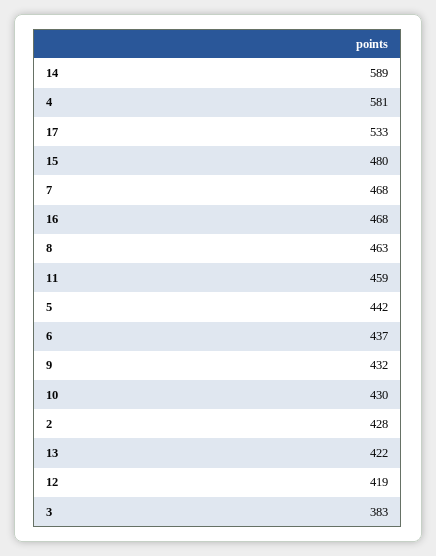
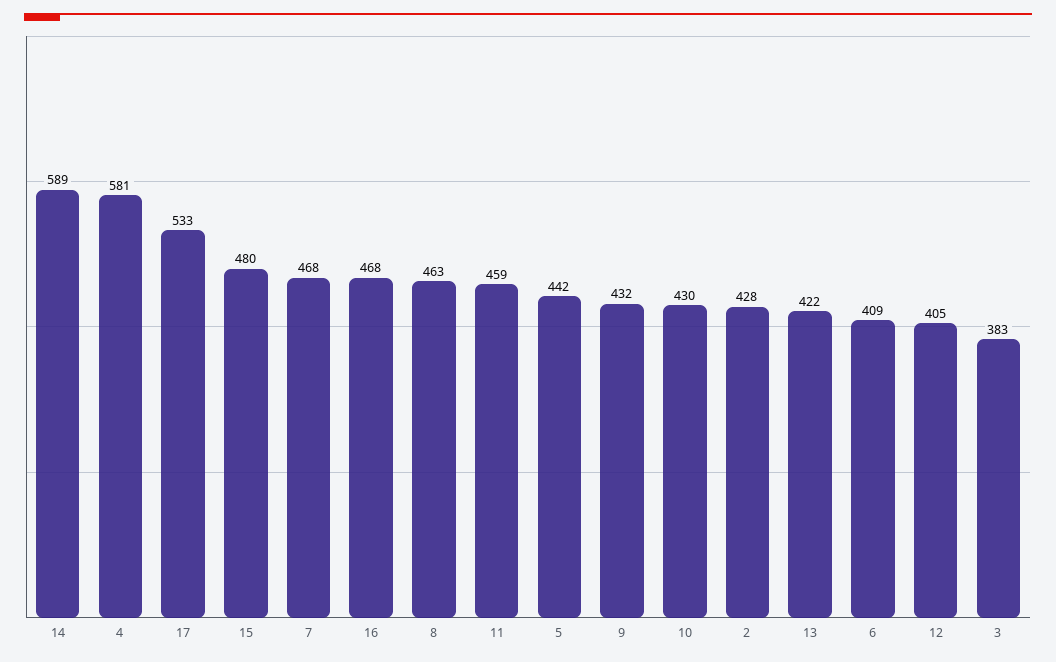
6: 437 -> 409
12: 419 -> 405

